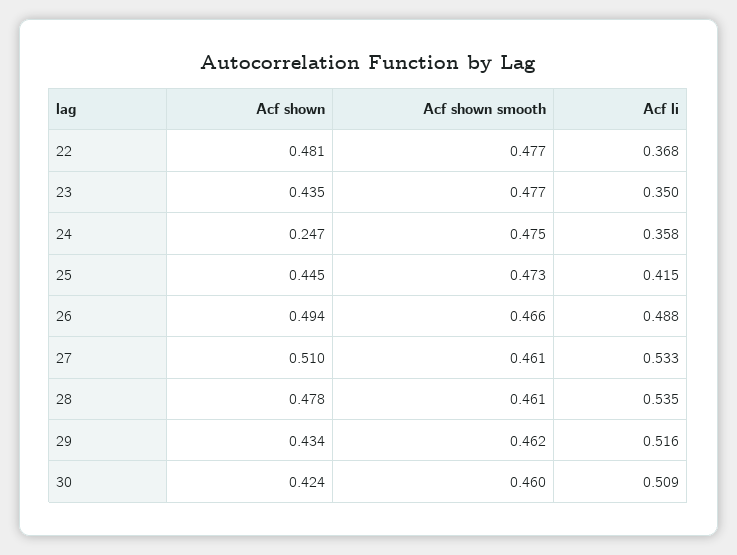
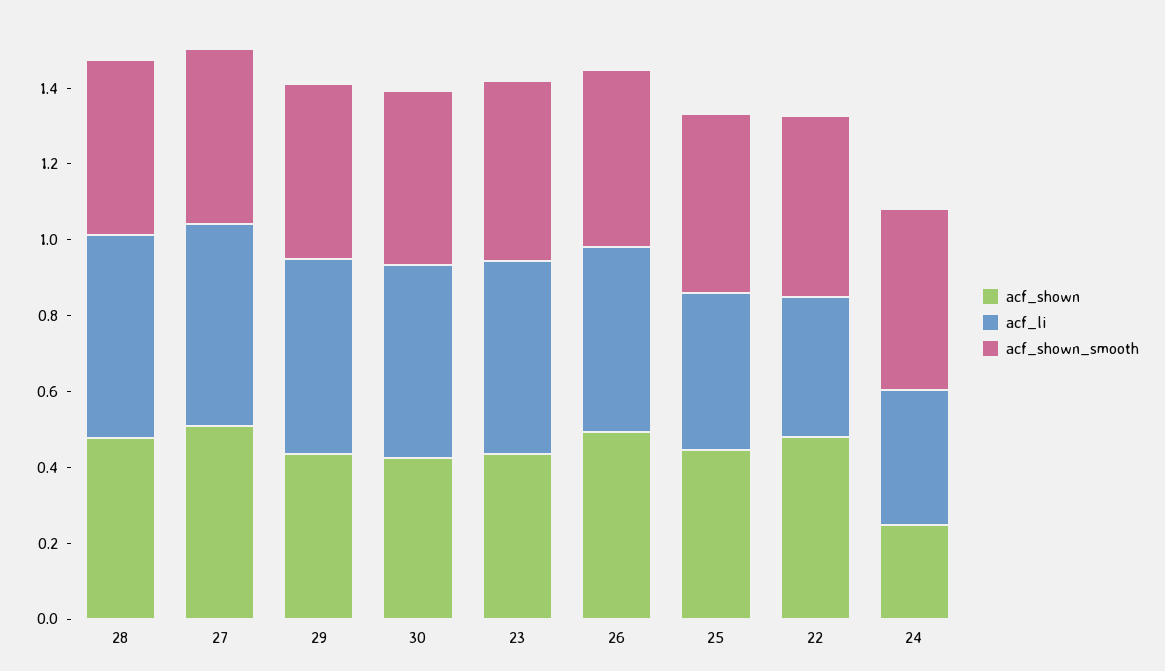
Acf li, 23: 0.35 -> 0.5

